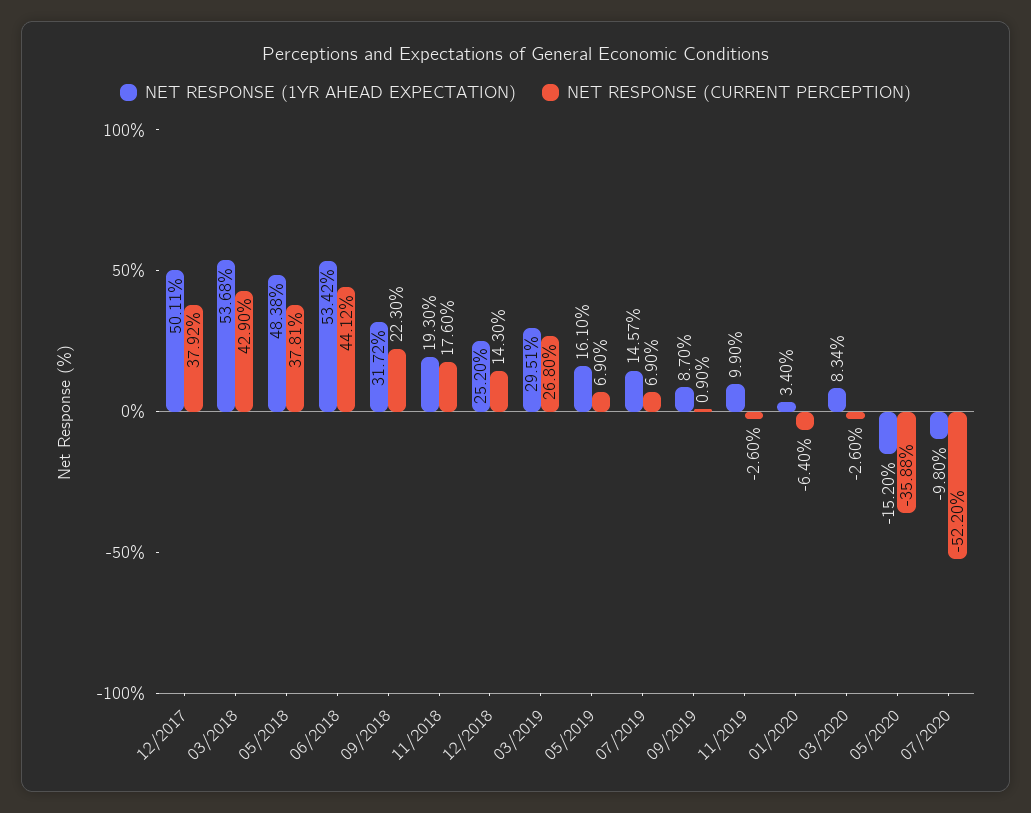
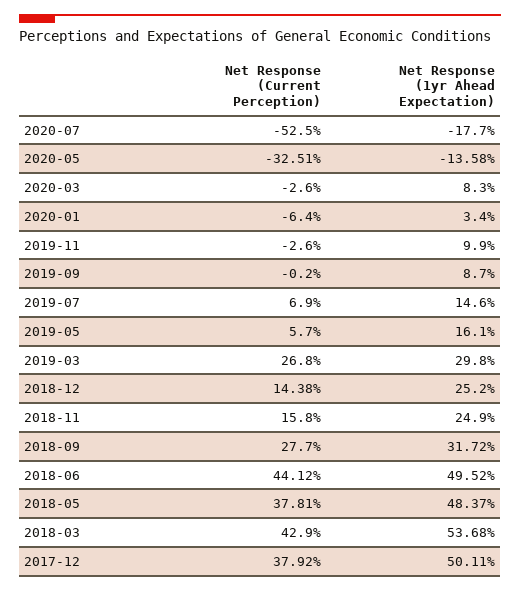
NET RESPONSE (1YR AHEAD EXPECTATION), 05/2018: 48.38 -> 48.37
NET RESPONSE (1YR AHEAD EXPECTATION), 06/2018: 53.42 -> 49.52
NET RESPONSE (CURRENT PERCEPTION), 09/2018: 22.3 -> 27.7
NET RESPONSE (1YR AHEAD EXPECTATION), 11/2018: 19.3 -> 24.9
NET RESPONSE (CURRENT PERCEPTION), 11/2018: 17.6 -> 15.8
NET RESPONSE (CURRENT PERCEPTION), 12/2018: 14.3 -> 14.38
NET RESPONSE (1YR AHEAD EXPECTATION), 03/2019: 29.51 -> 29.8
NET RESPONSE (CURRENT PERCEPTION), 05/2019: 6.9 -> 5.7
NET RESPONSE (1YR AHEAD EXPECTATION), 07/2019: 14.57 -> 14.6
NET RESPONSE (CURRENT PERCEPTION), 09/2019: 0.9 -> -0.2
NET RESPONSE (1YR AHEAD EXPECTATION), 03/2020: 8.34 -> 8.3
NET RESPONSE (1YR AHEAD EXPECTATION), 05/2020: -15.2 -> -13.58
NET RESPONSE (CURRENT PERCEPTION), 05/2020: -35.88 -> -32.51
NET RESPONSE (1YR AHEAD EXPECTATION), 07/2020: -9.8 -> -17.7
NET RESPONSE (CURRENT PERCEPTION), 07/2020: -52.2 -> -52.5

